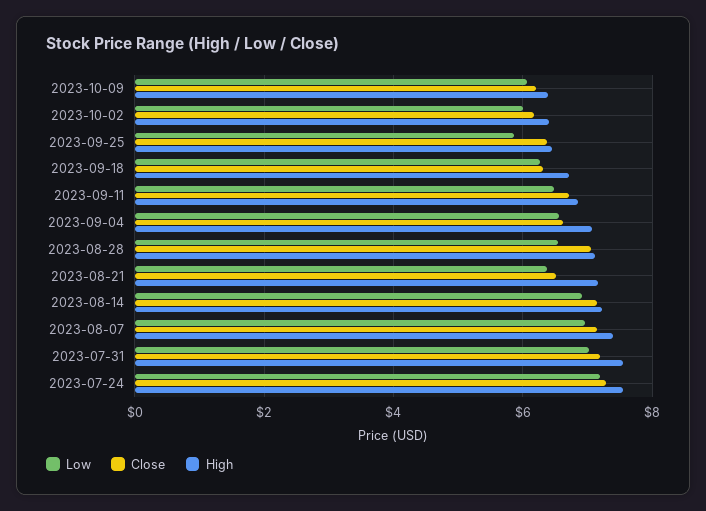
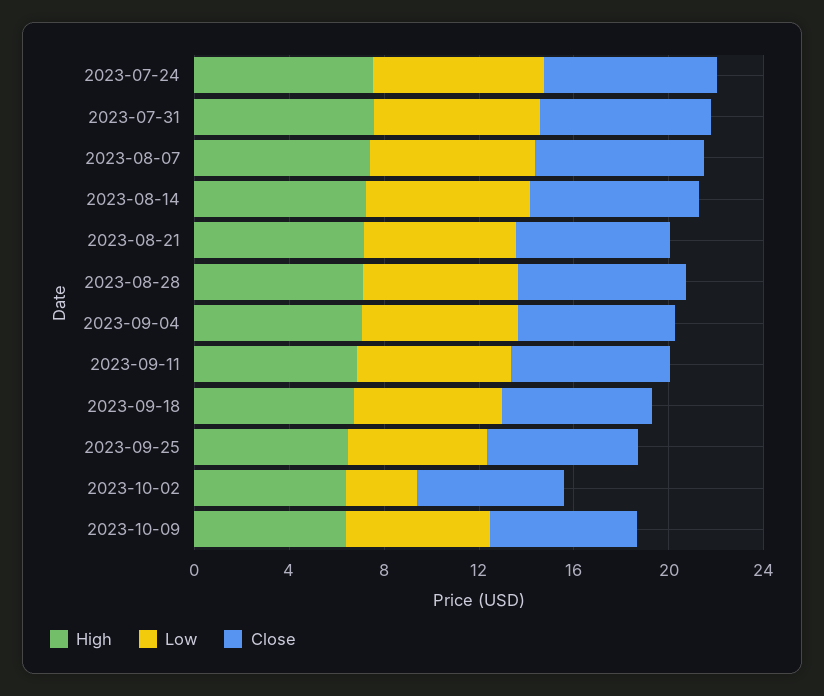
Low, 2023-10-02: 6 -> 3

